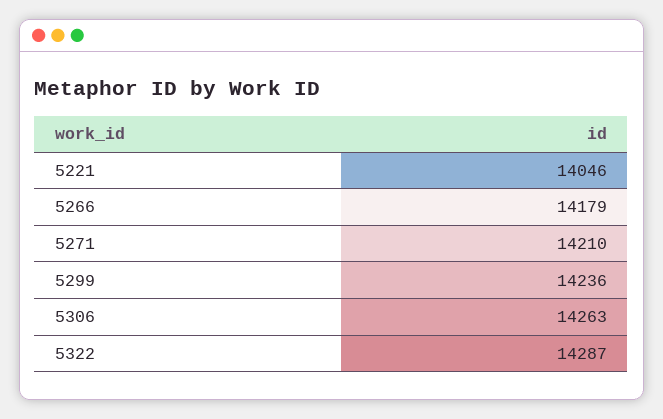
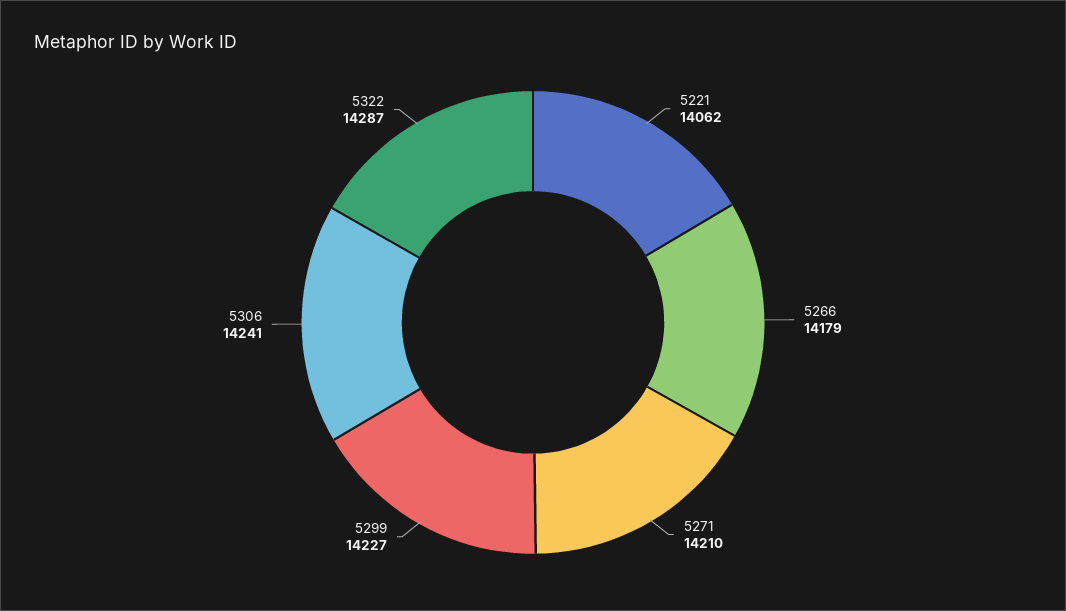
5221: 14046 -> 14062
5299: 14236 -> 14227
5306: 14263 -> 14241

